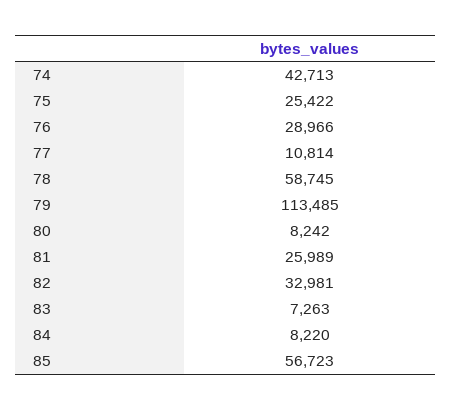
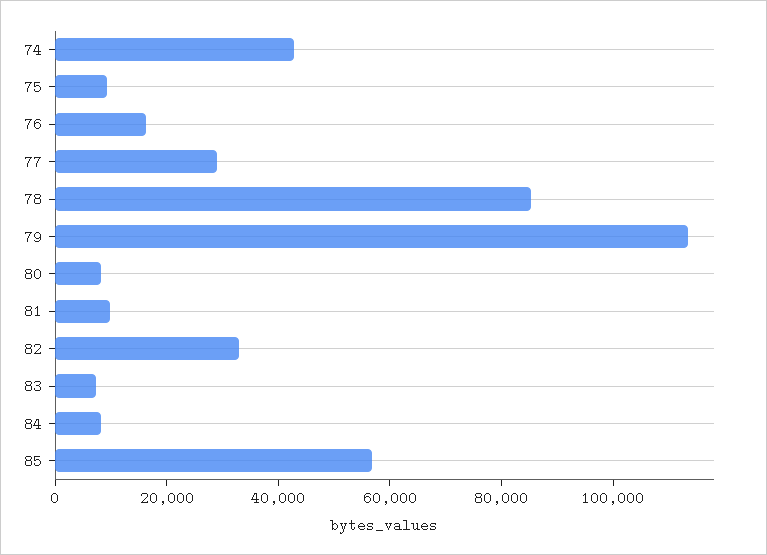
75: 25422 -> 10000
76: 28966 -> 15000
77: 10814 -> 30000
78: 58745 -> 85000
81: 25989 -> 10000

